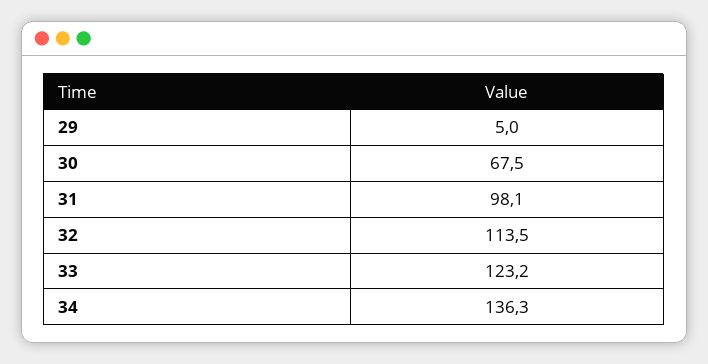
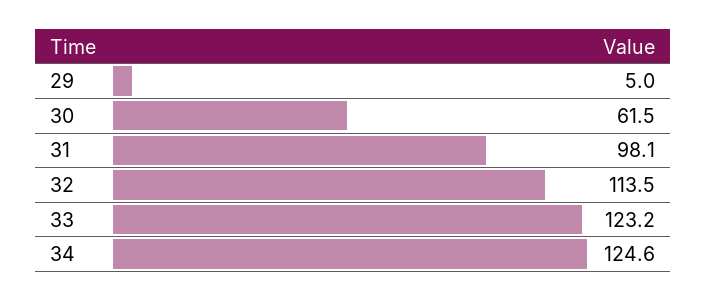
30: 67.5 -> 61.5
34: 136.3 -> 124.6

